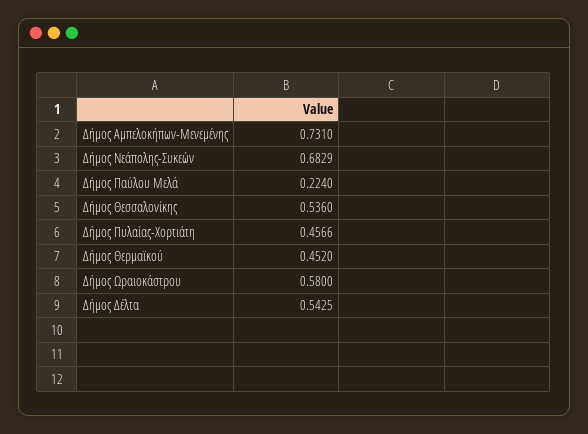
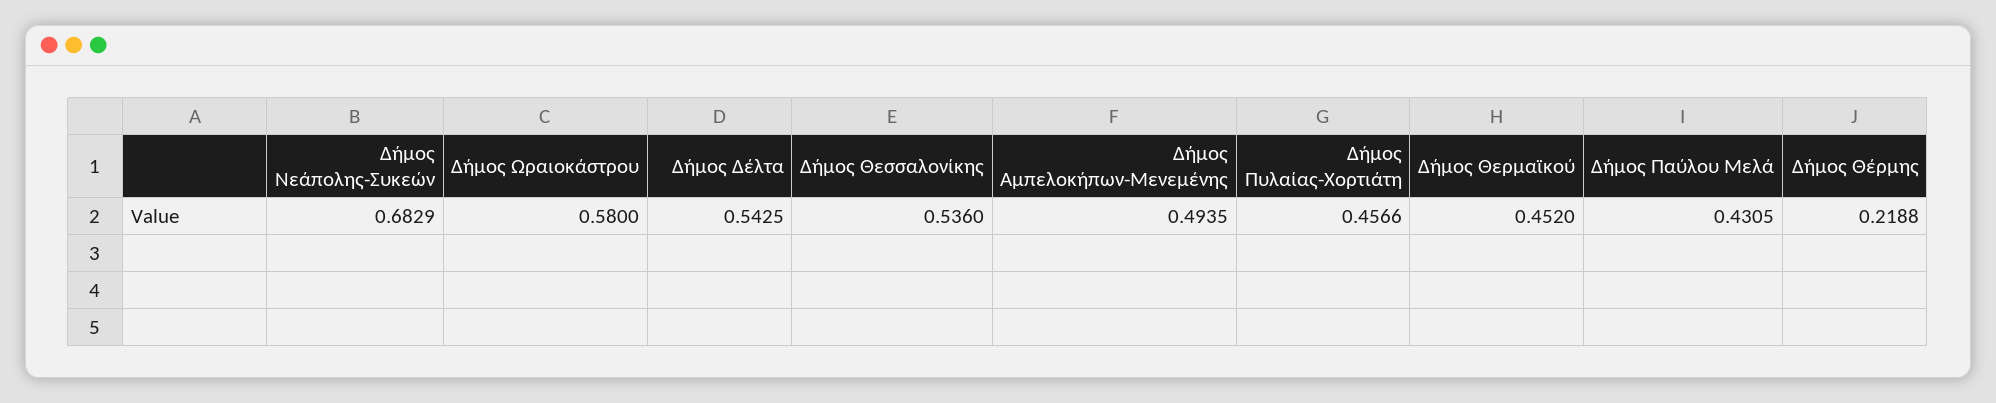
Δήμος Αμπελοκήπων-Μενεμένης: 0.731 -> 0.4935
Δήμος Παύλου Μελά: 0.224 -> 0.4305
Δήμος Θέρμης: none -> 0.2188

